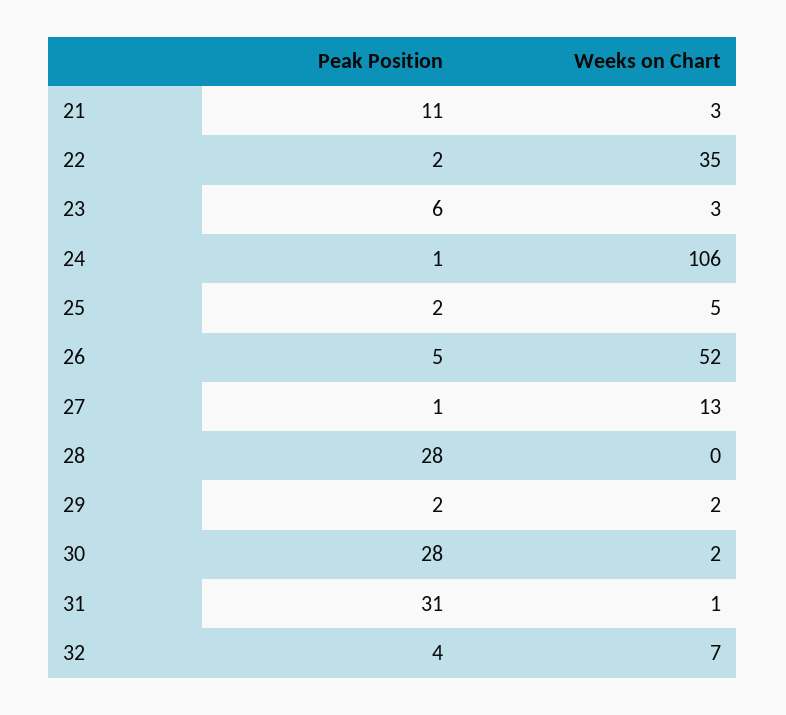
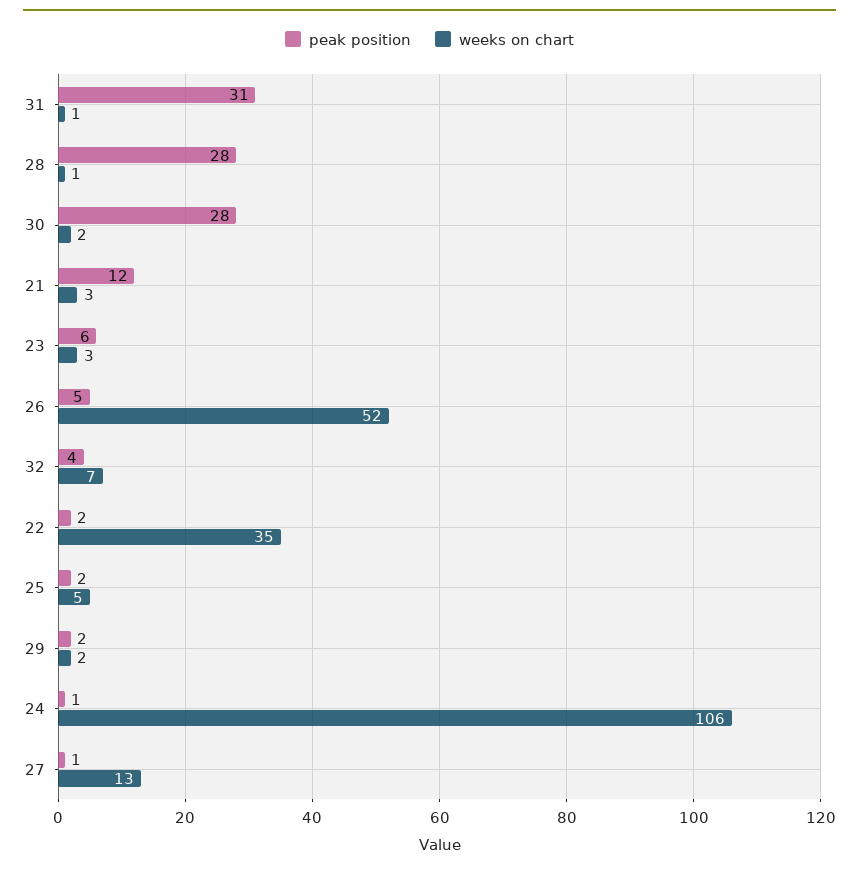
Peak Position, 21: 11 -> 12
Weeks on Chart, 28: 0 -> 1

